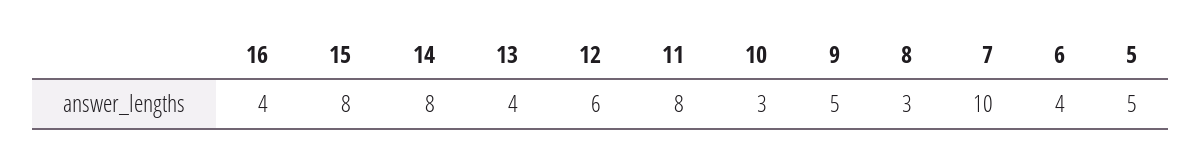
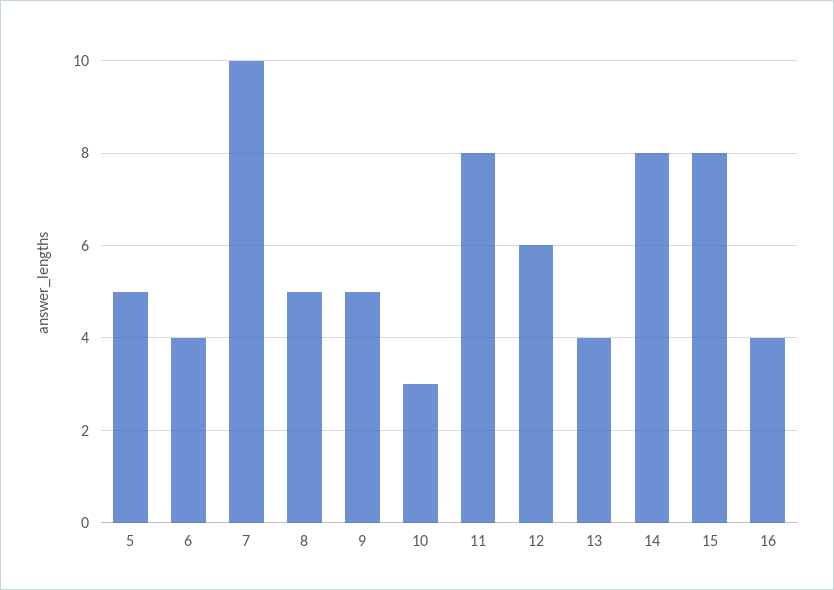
8: 3 -> 5

